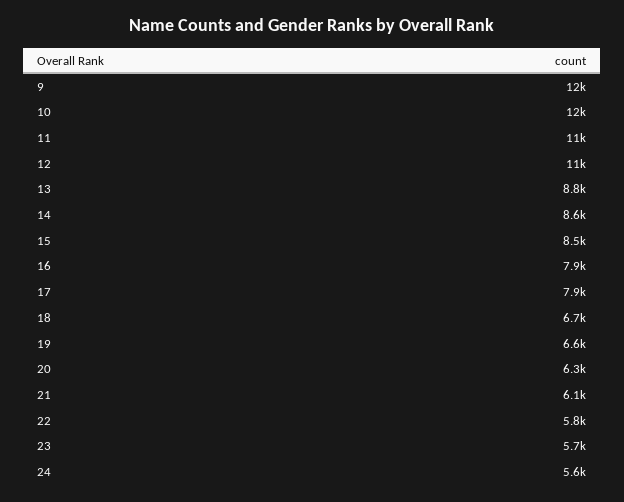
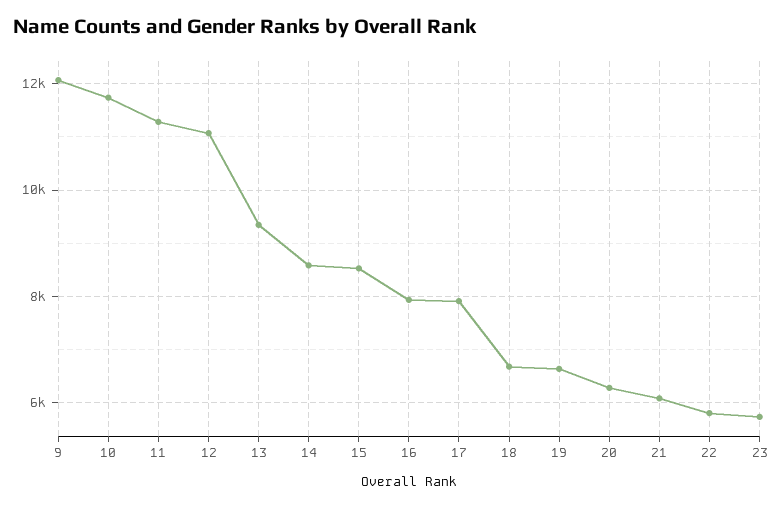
13: 8800 -> 9400
24: 5600 -> none

